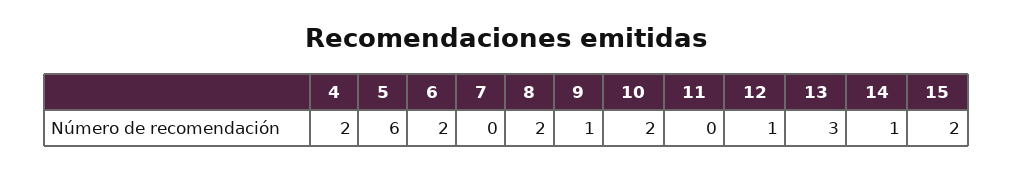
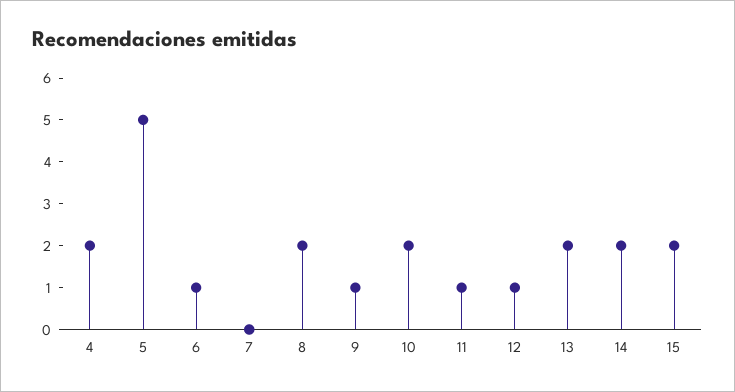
5: 6 -> 5
6: 2 -> 1
11: 0 -> 1
13: 3 -> 2
14: 1 -> 2

